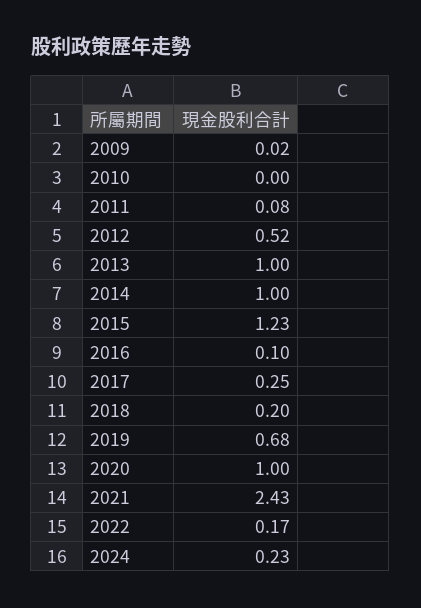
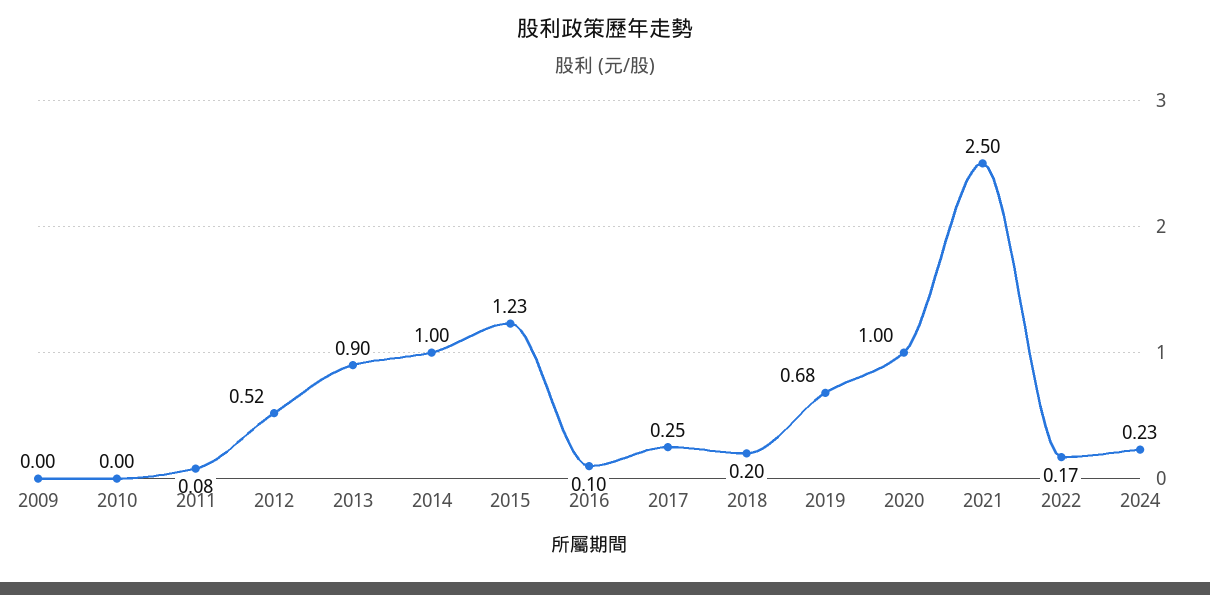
2009: 0.02 -> 0
2013: 1 -> 0.9
2021: 2.43 -> 2.5

